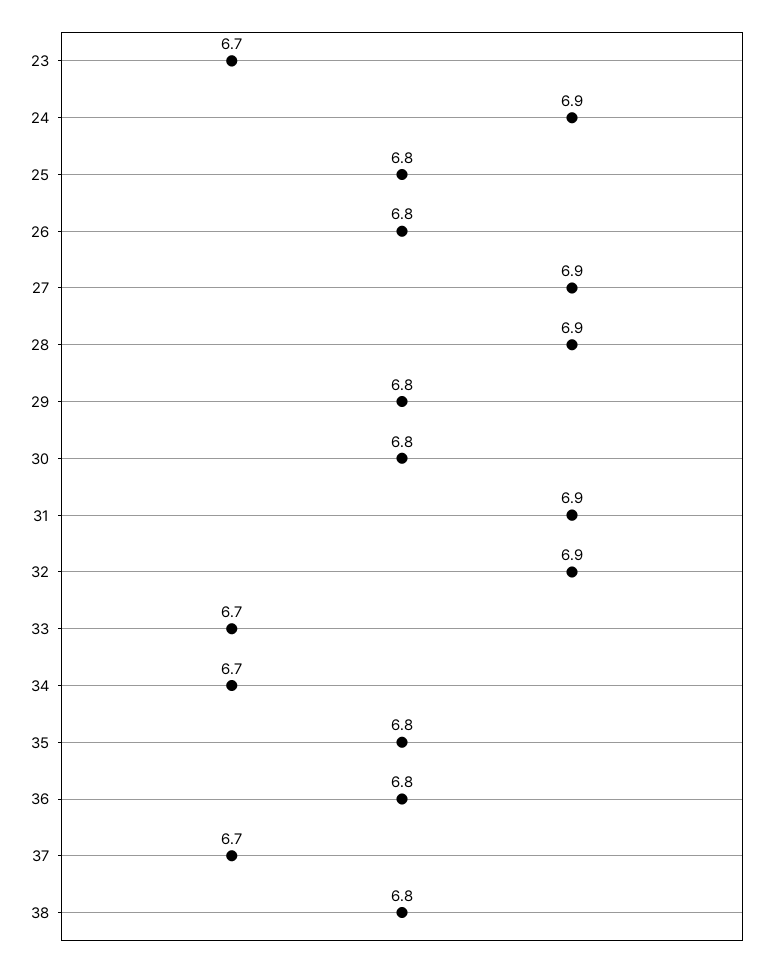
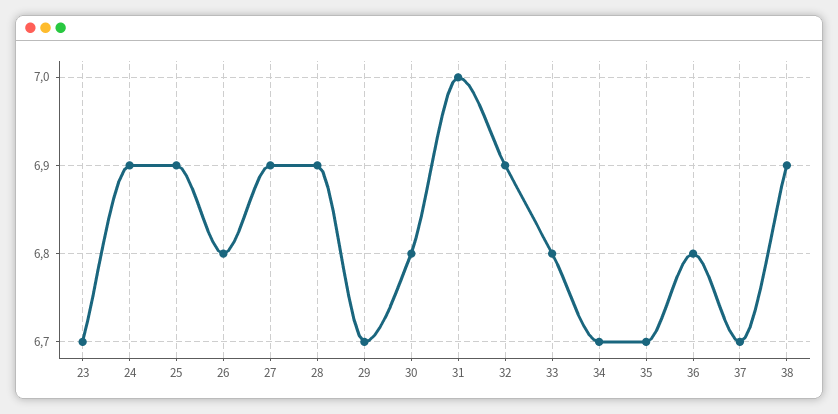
25: 6.8 -> 6.9
29: 6.8 -> 6.7
31: 6.9 -> 7
33: 6.7 -> 6.8
35: 6.8 -> 6.7
38: 6.8 -> 6.9

